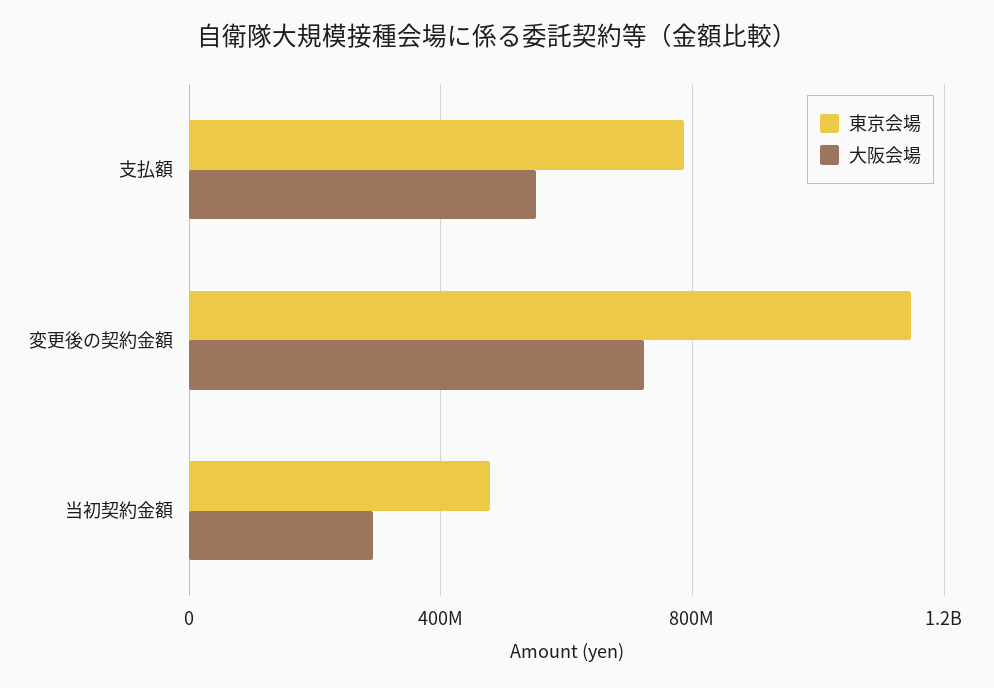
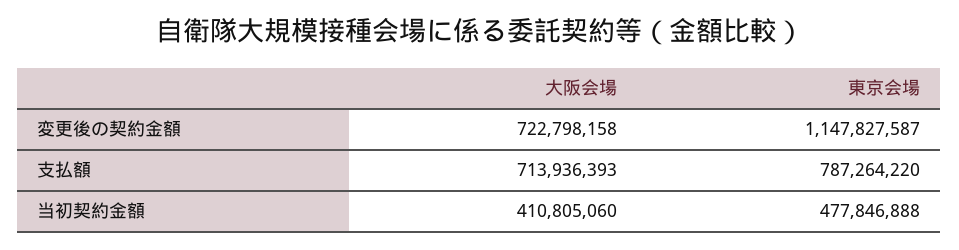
大阪会場, 支払額: 550000000 -> 713936393
大阪会場, 当初契約金額: 300000000 -> 410805060

